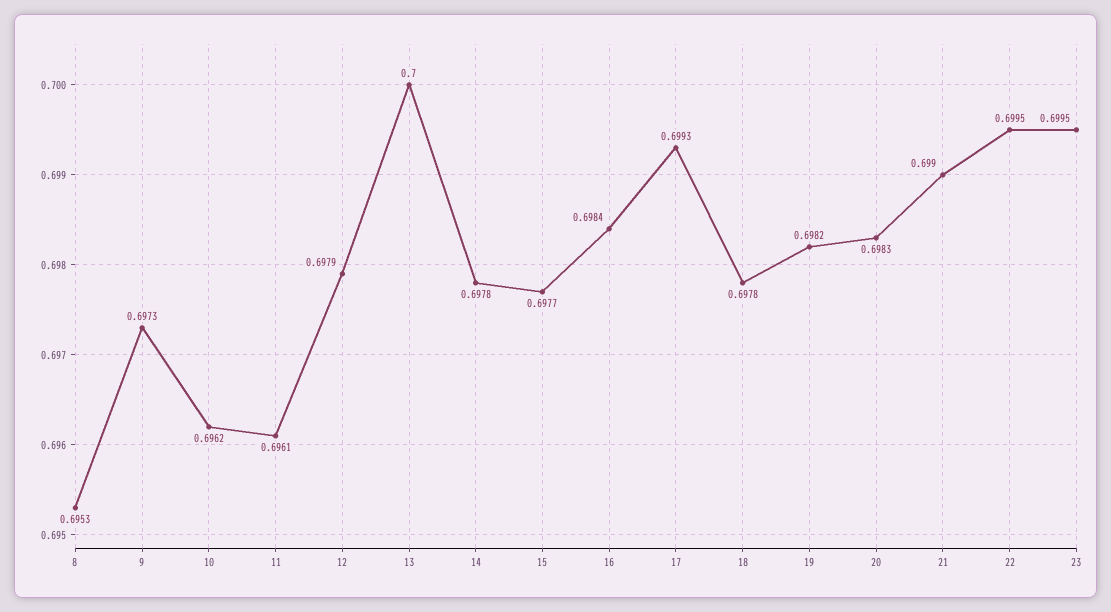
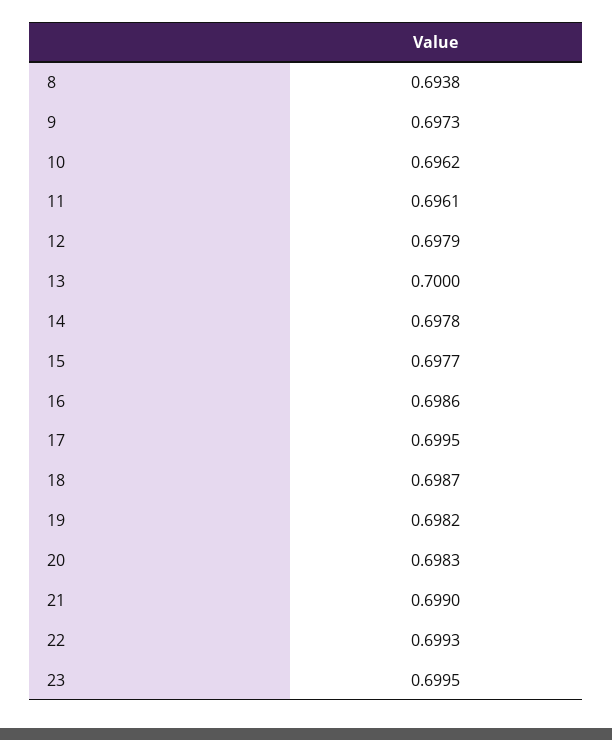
8: 0.6953 -> 0.6938
16: 0.6984 -> 0.6986
17: 0.6993 -> 0.6995
18: 0.6978 -> 0.6987
22: 0.6995 -> 0.6993

